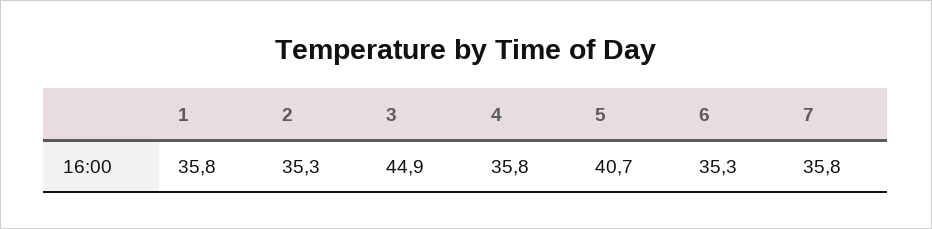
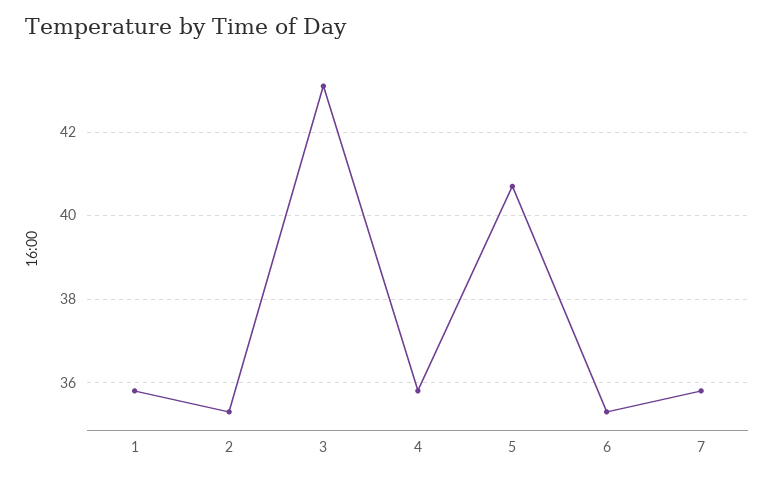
3: 44.9 -> 43

